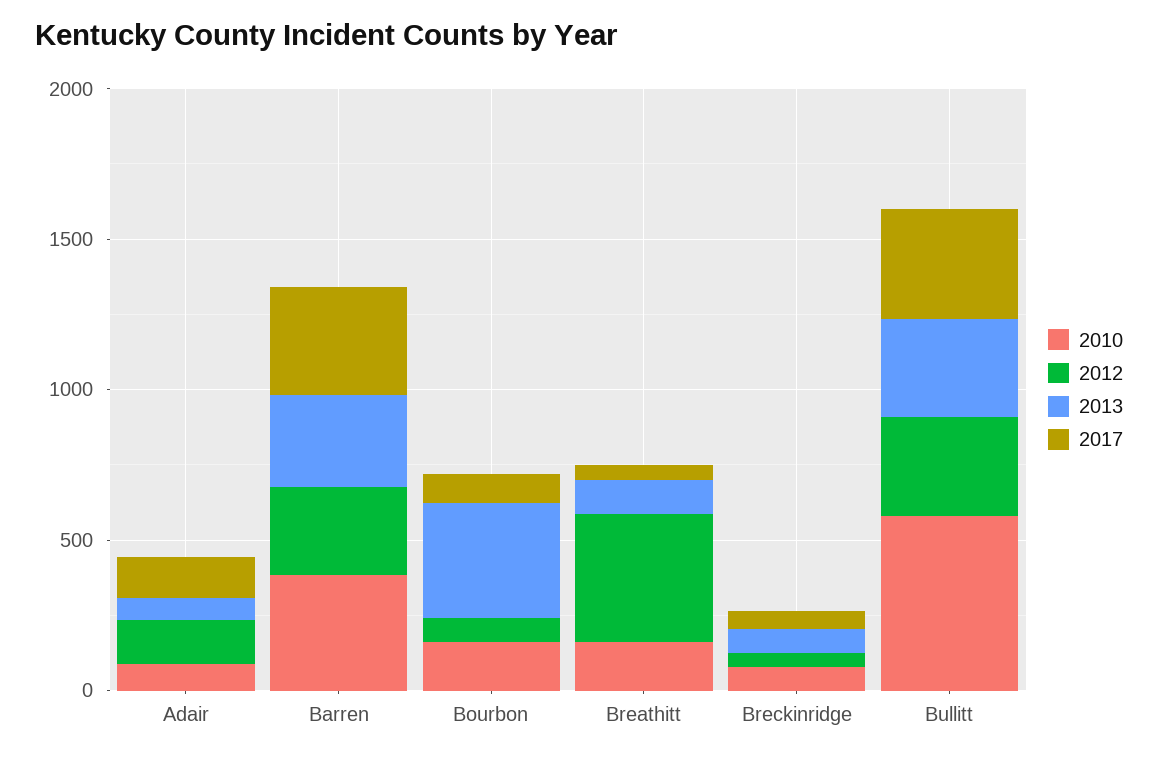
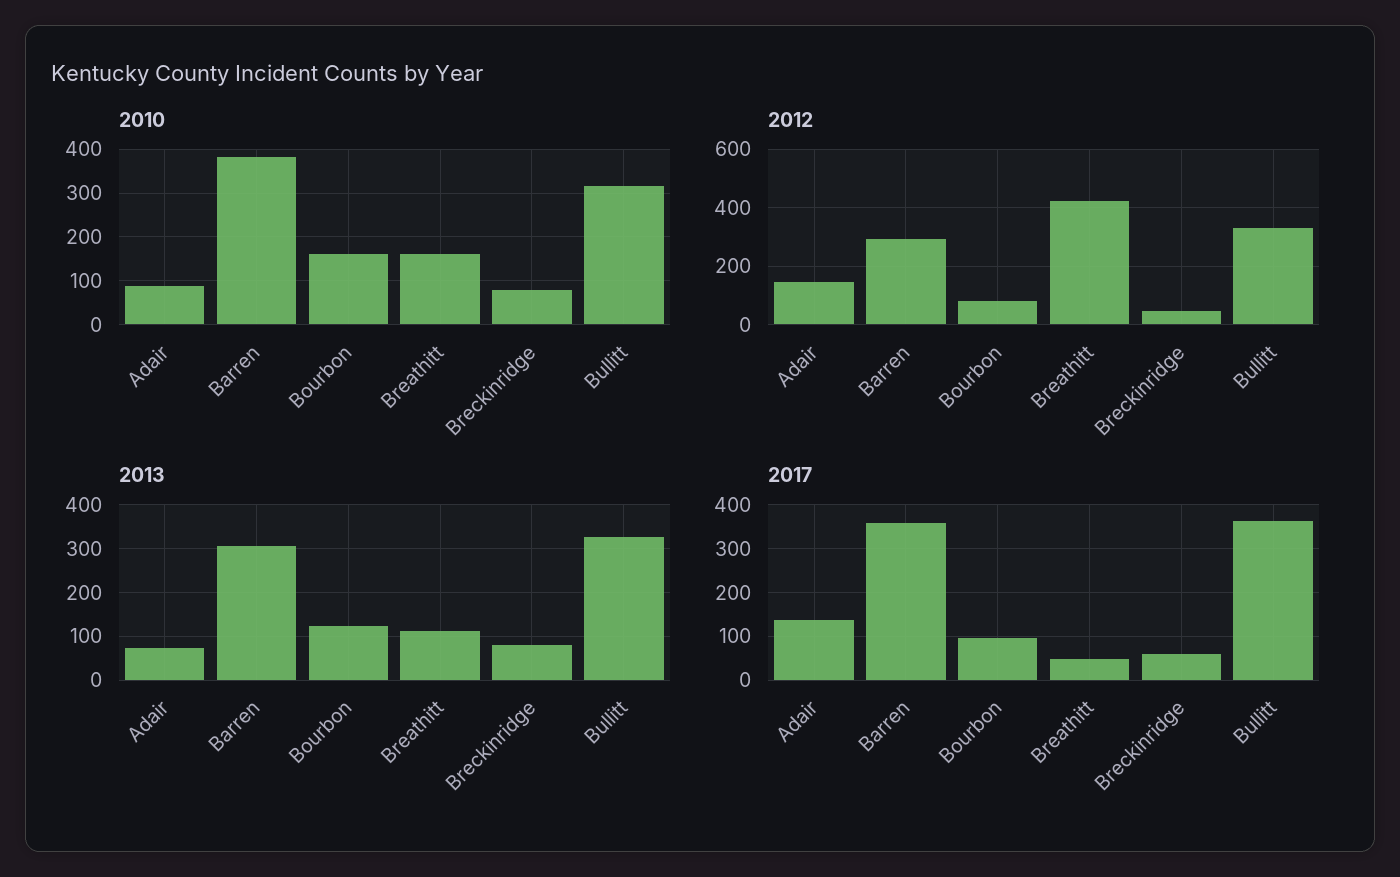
2013, Bourbon: 400 -> 120
2010, Bullitt: 600 -> 320

